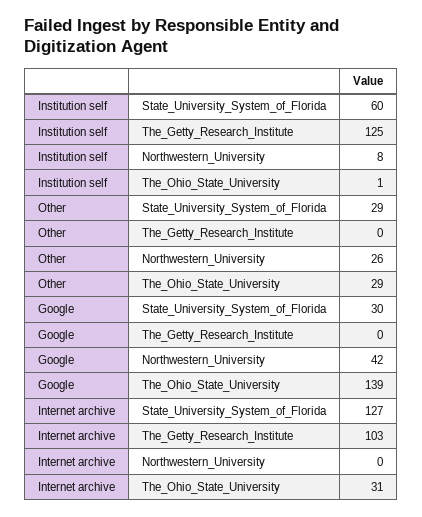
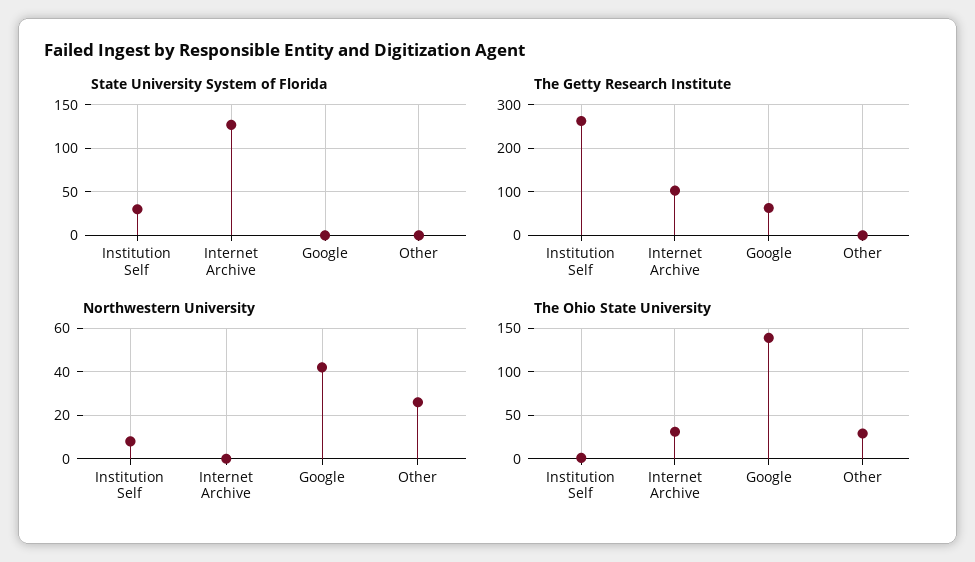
State_University_System_of_Florida, Institution self: 60 -> 30
The_Getty_Research_Institute, Institution self: 125 -> 260
State_University_System_of_Florida, Other: 29 -> 0
State_University_System_of_Florida, Google: 30 -> 0
The_Getty_Research_Institute, Google: 0 -> 60

